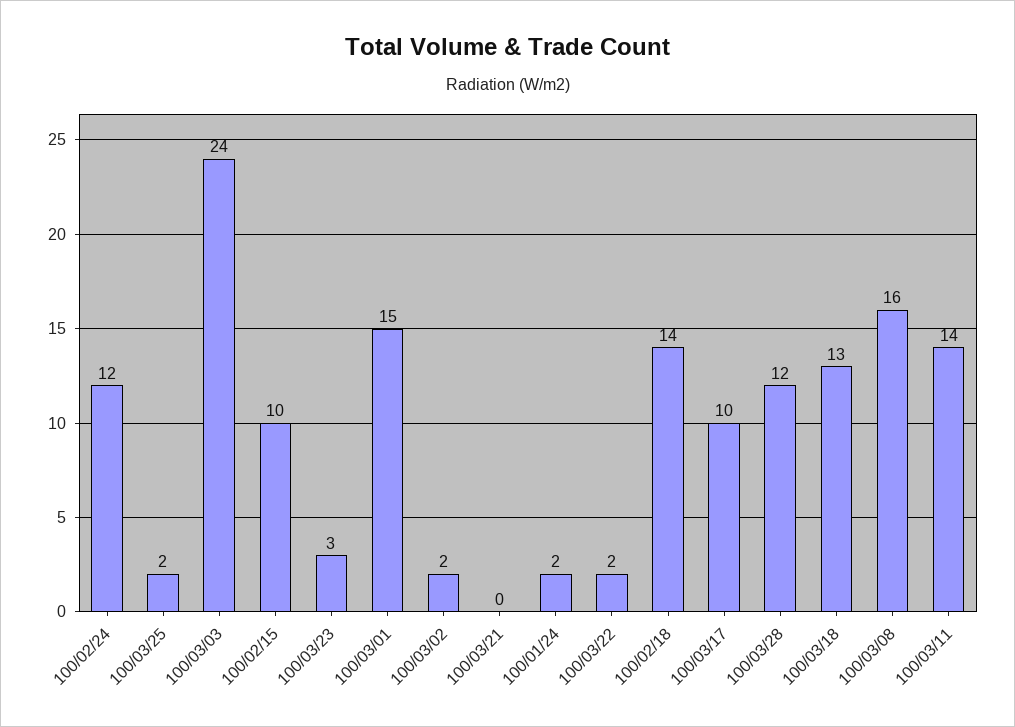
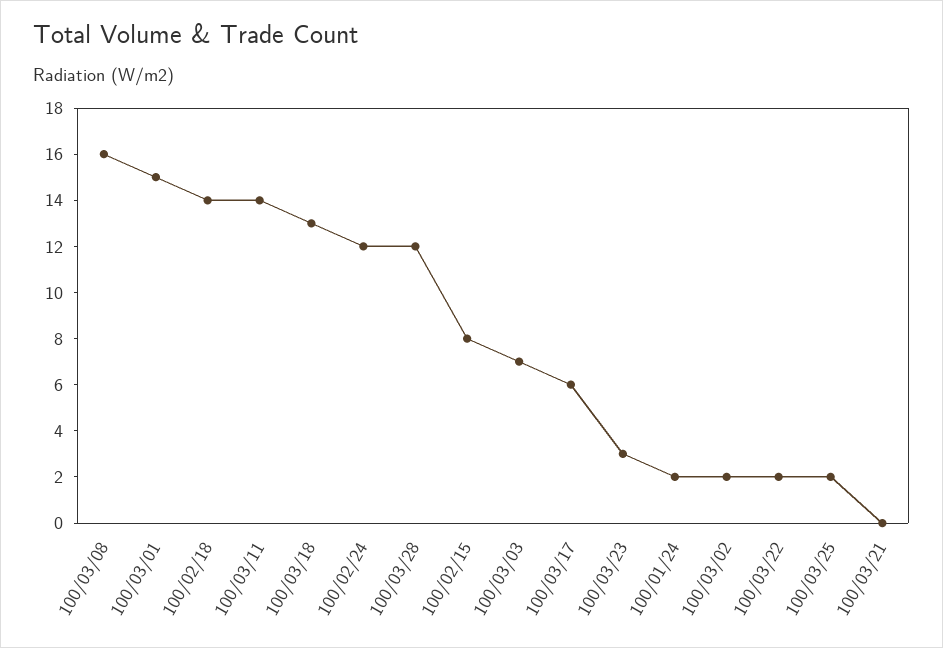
100/03/03: 24 -> 7
100/02/15: 10 -> 8
100/03/17: 10 -> 6

